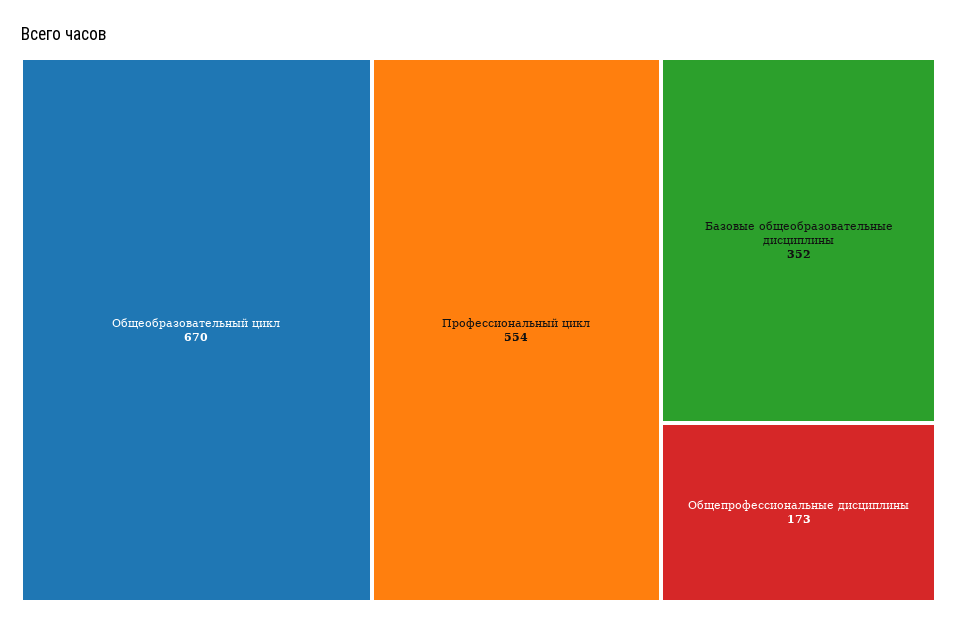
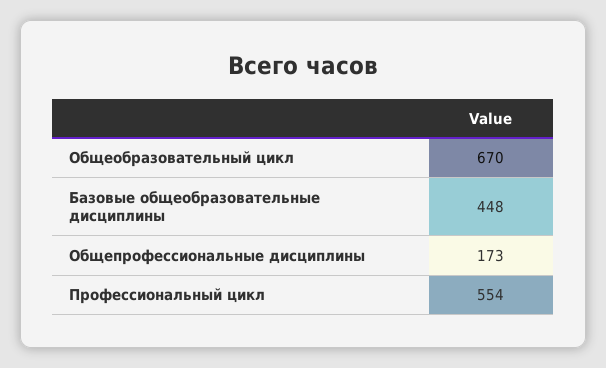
Базовые общеобразовательные дисциплины: 352 -> 448

